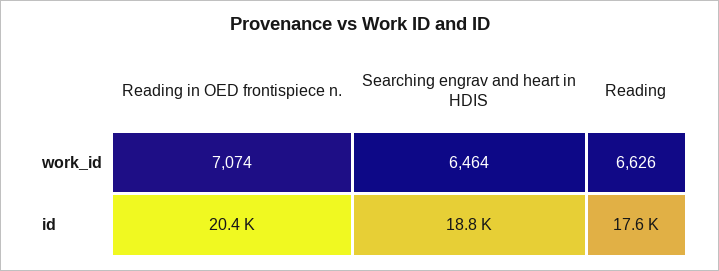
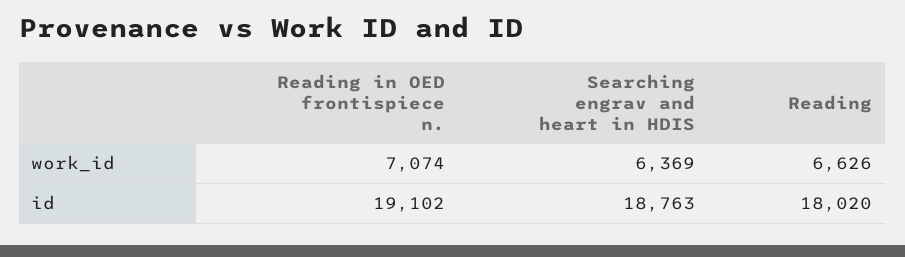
Searching engrav and heart in HDIS, work_id: 6464 -> 6369
Reading in OED frontispiece n., id: 20400 -> 19102
Reading, id: 17600 -> 18020

